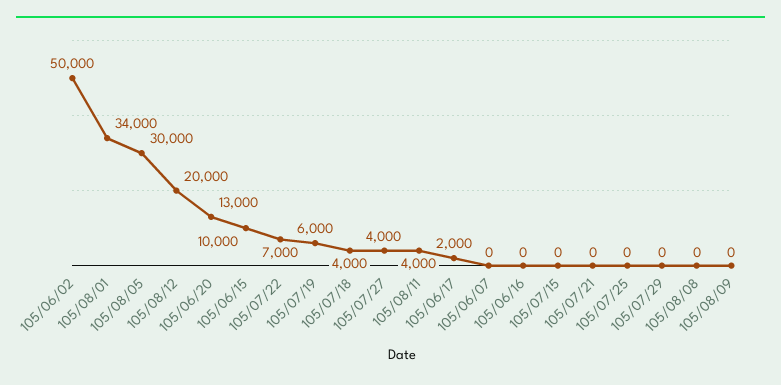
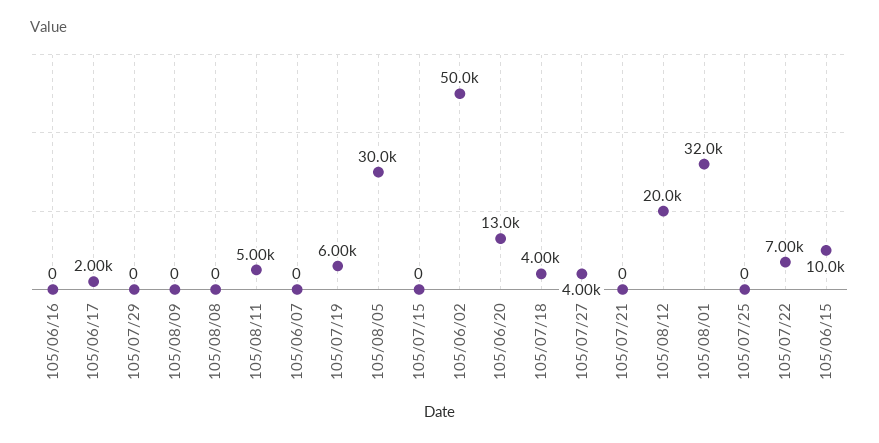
105/08/01: 34000 -> 32000
105/08/11: 4000 -> 5000

